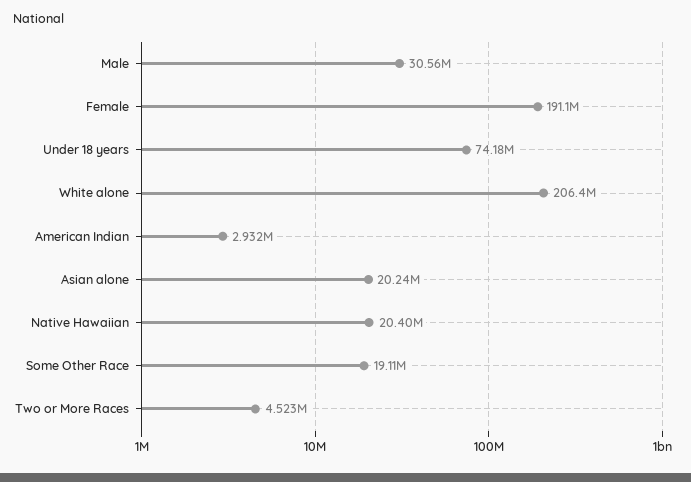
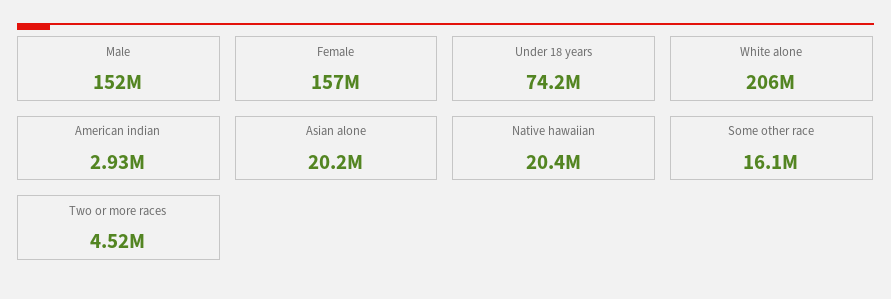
Male: 30560000 -> 152000000
Female: 191100000 -> 157000000
Some Other Race: 19110000 -> 16100000

